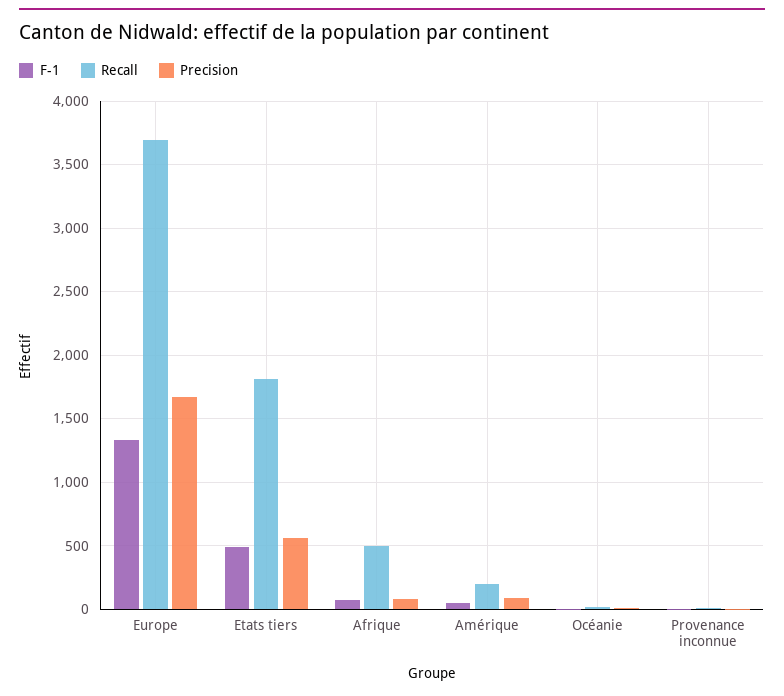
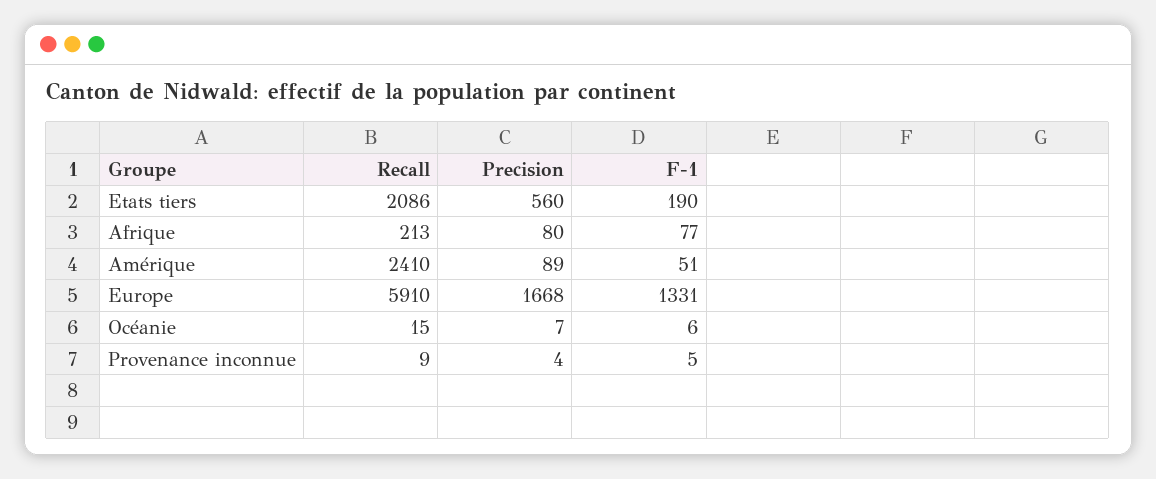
Recall, Europe: 3700 -> 5910
F-1, Etats tiers: 500 -> 190
Recall, Etats tiers: 1800 -> 2086
Recall, Afrique: 500 -> 213
Recall, Amérique: 200 -> 2410

